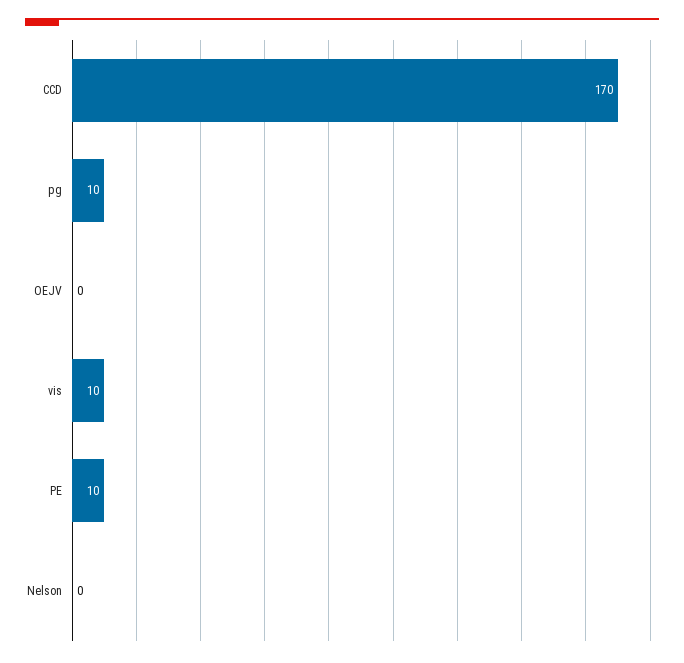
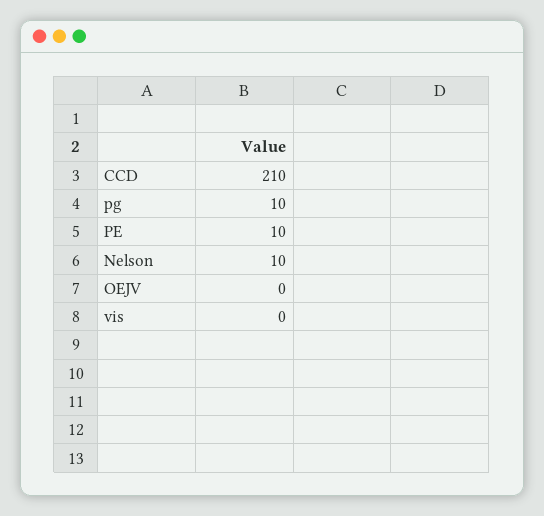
CCD: 170 -> 210
vis: 10 -> 0
Nelson: 0 -> 10

